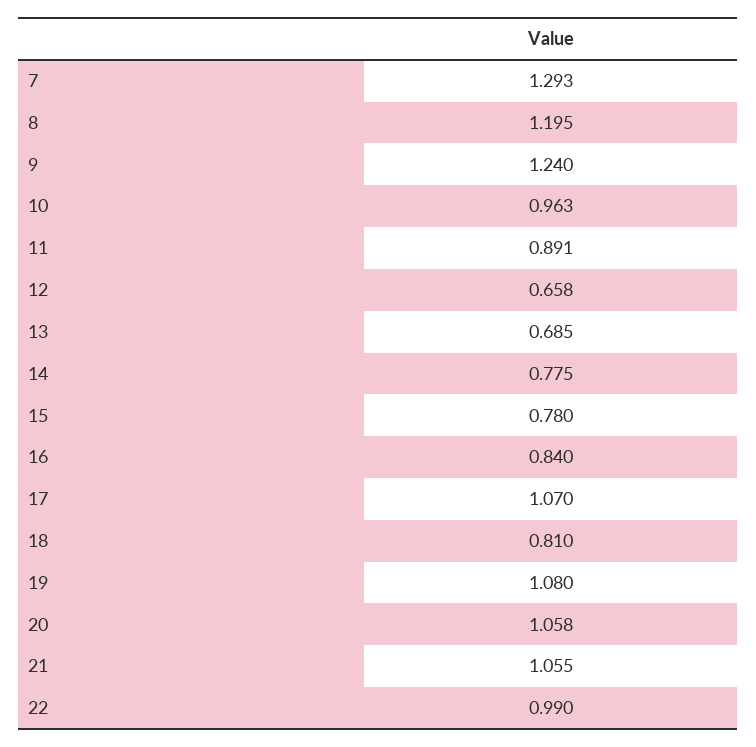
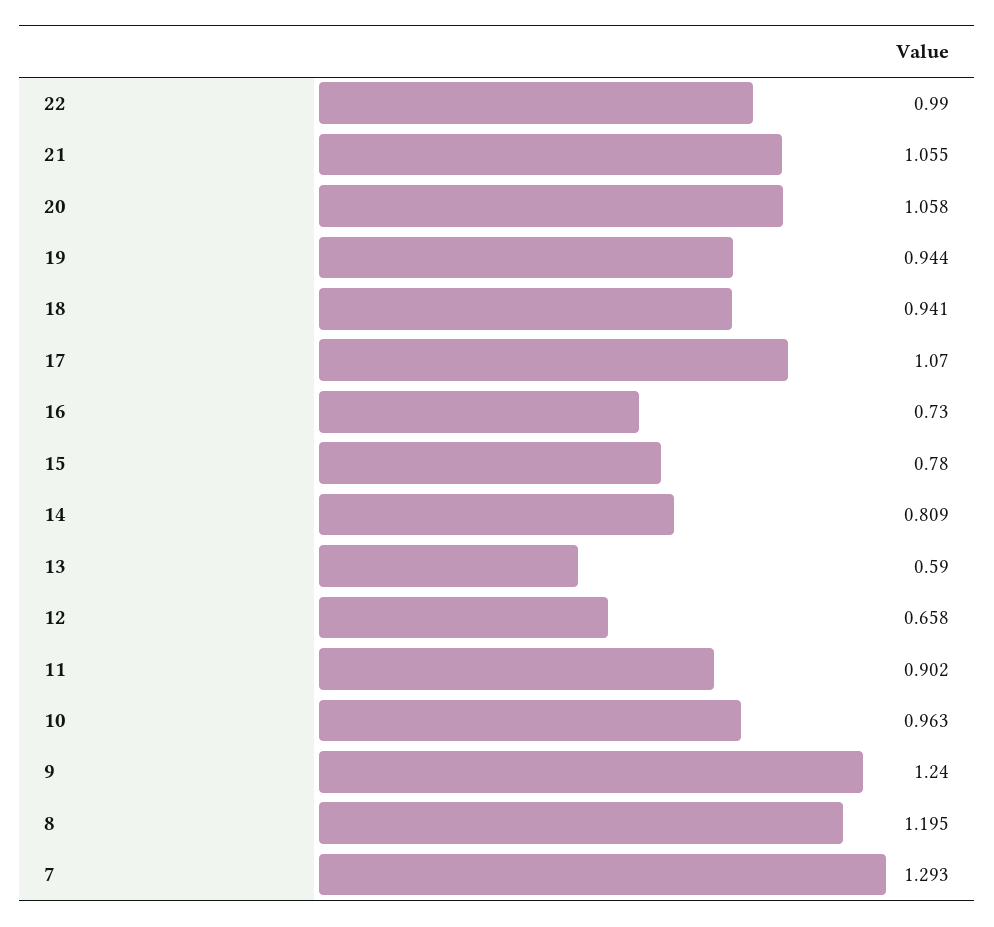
11: 0.891 -> 0.902
13: 0.685 -> 0.59
14: 0.775 -> 0.809
16: 0.84 -> 0.73
18: 0.81 -> 0.941
19: 1.08 -> 0.944

